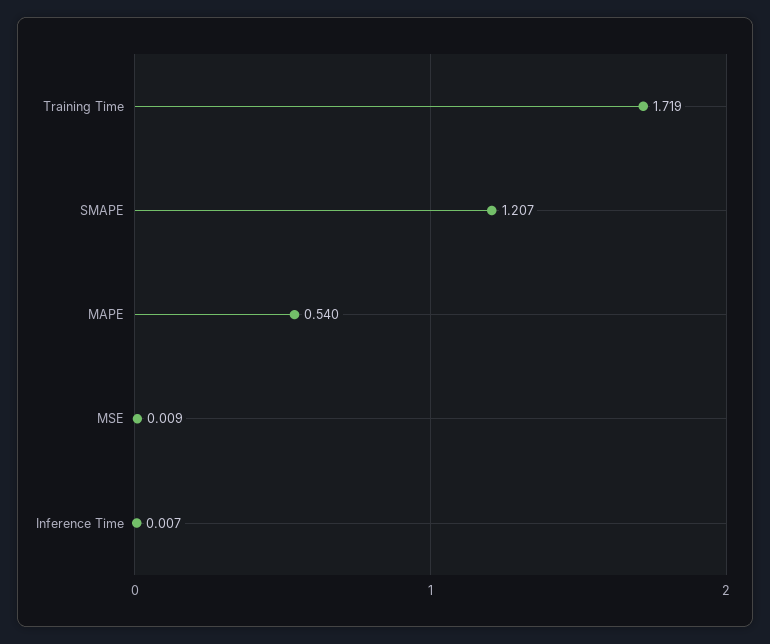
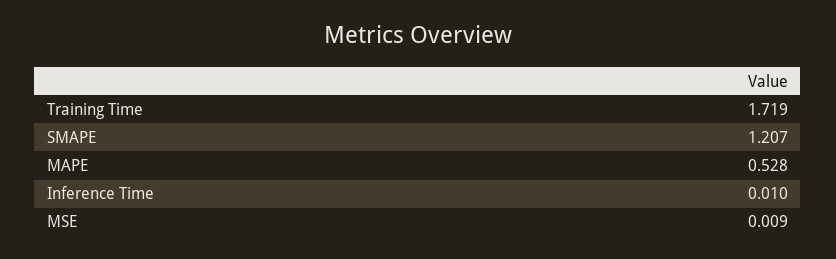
MAPE: 0.54 -> 0.528
Inference Time: 0.007 -> 0.01

